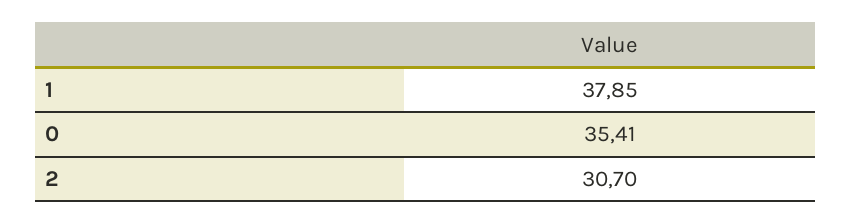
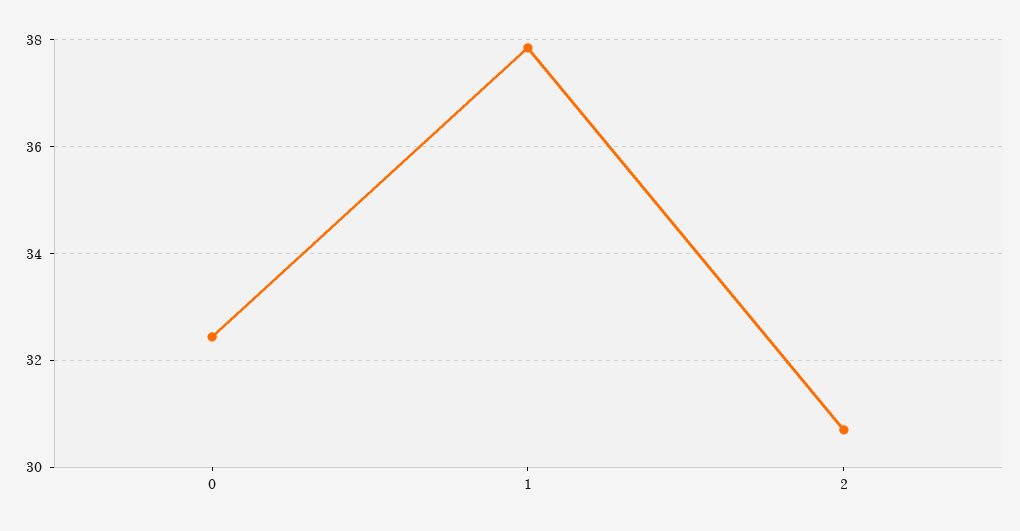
0: 35.41 -> 32.4

